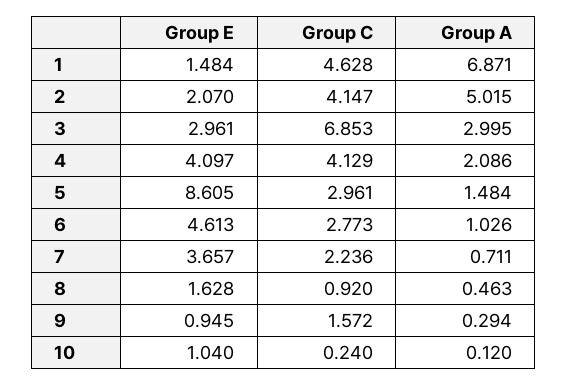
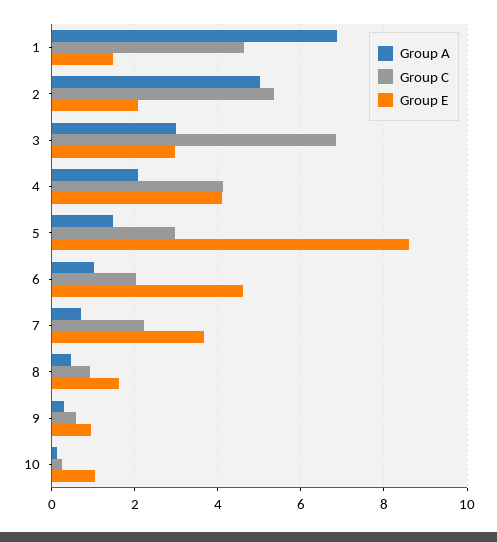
Group C, 2: 4.147 -> 5.4
Group C, 6: 2.773 -> 2
Group C, 9: 1.572 -> 0.6

